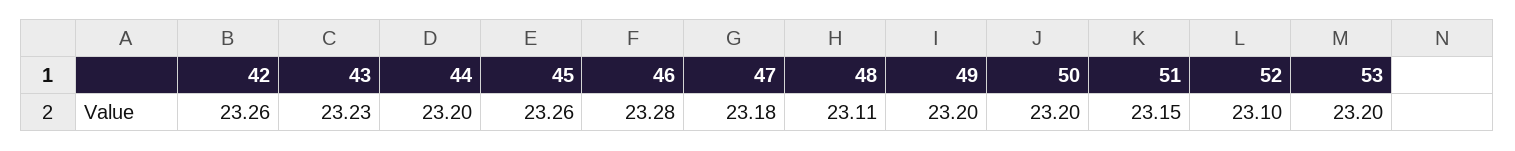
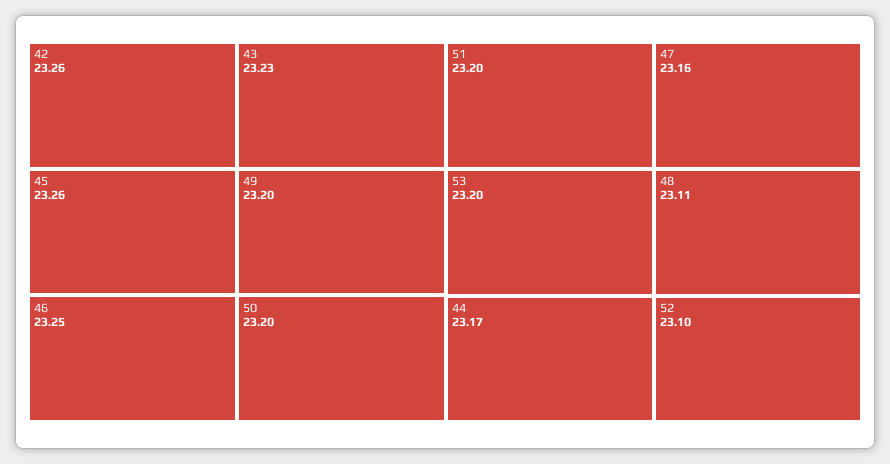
44: 23.2 -> 23.17
46: 23.28 -> 23.25
47: 23.18 -> 23.16
51: 23.15 -> 23.2

